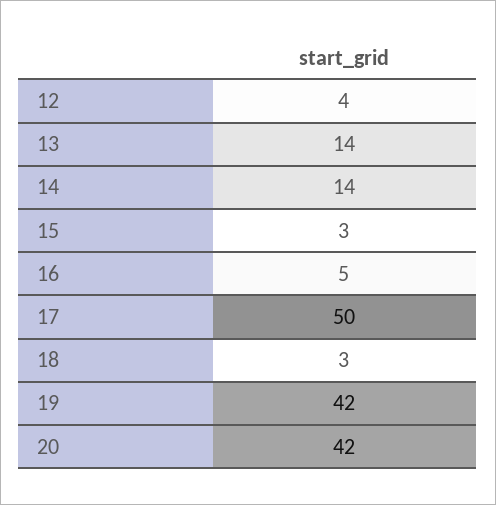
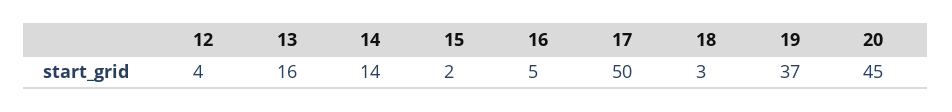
13: 14 -> 16
15: 3 -> 2
19: 42 -> 37
20: 42 -> 45

